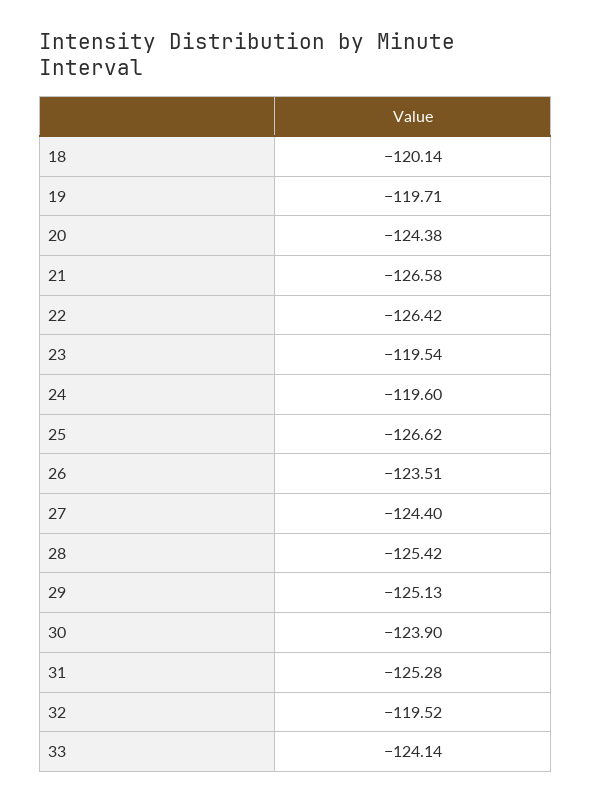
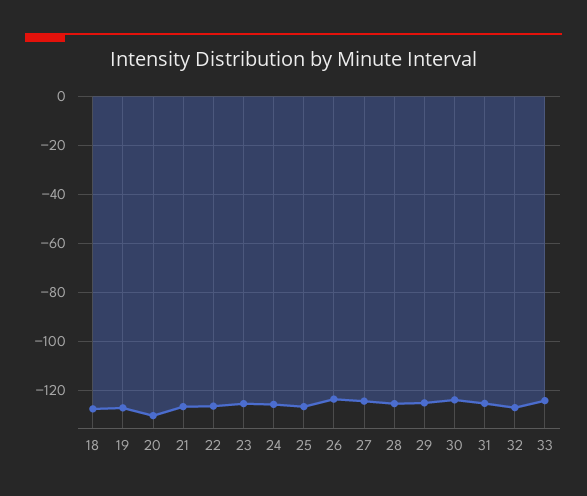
18: -120.14 -> -127.5
19: -119.71 -> -127.5
20: -124.38 -> -130
23: -119.54 -> -125
24: -119.6 -> -125
32: -119.52 -> -127.5

